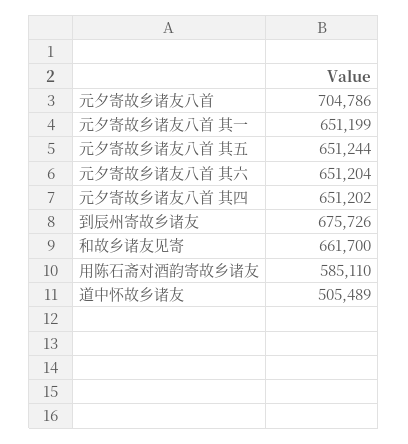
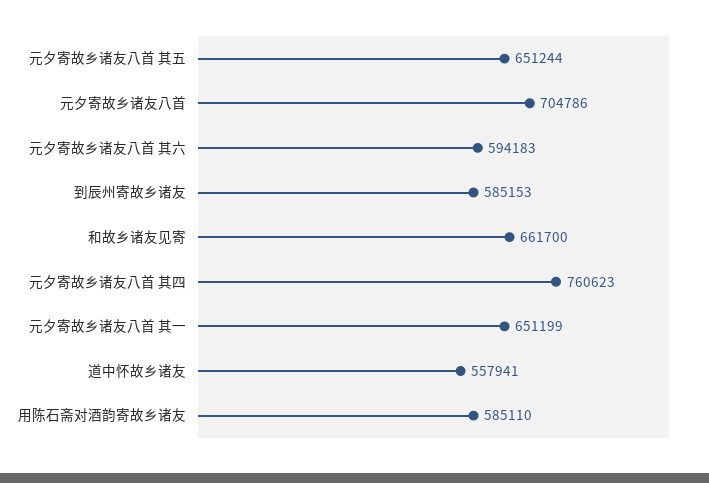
元夕寄故乡诸友八首 其六: 651204 -> 594183
元夕寄故乡诸友八首 其四: 651202 -> 760623
到辰州寄故乡诸友: 675726 -> 585153
道中怀故乡诸友: 505489 -> 557941

